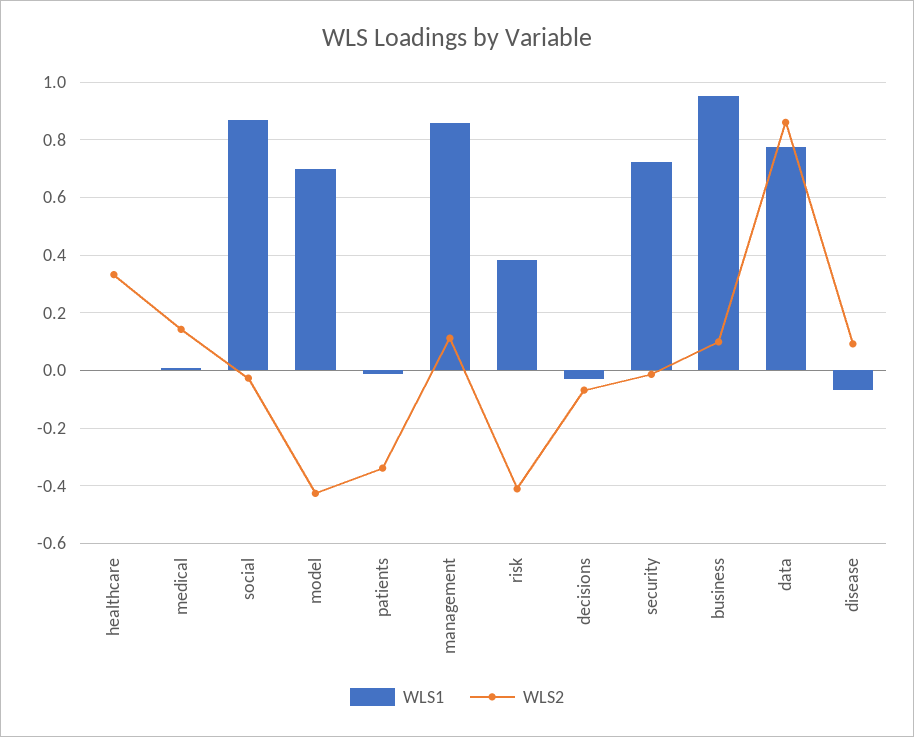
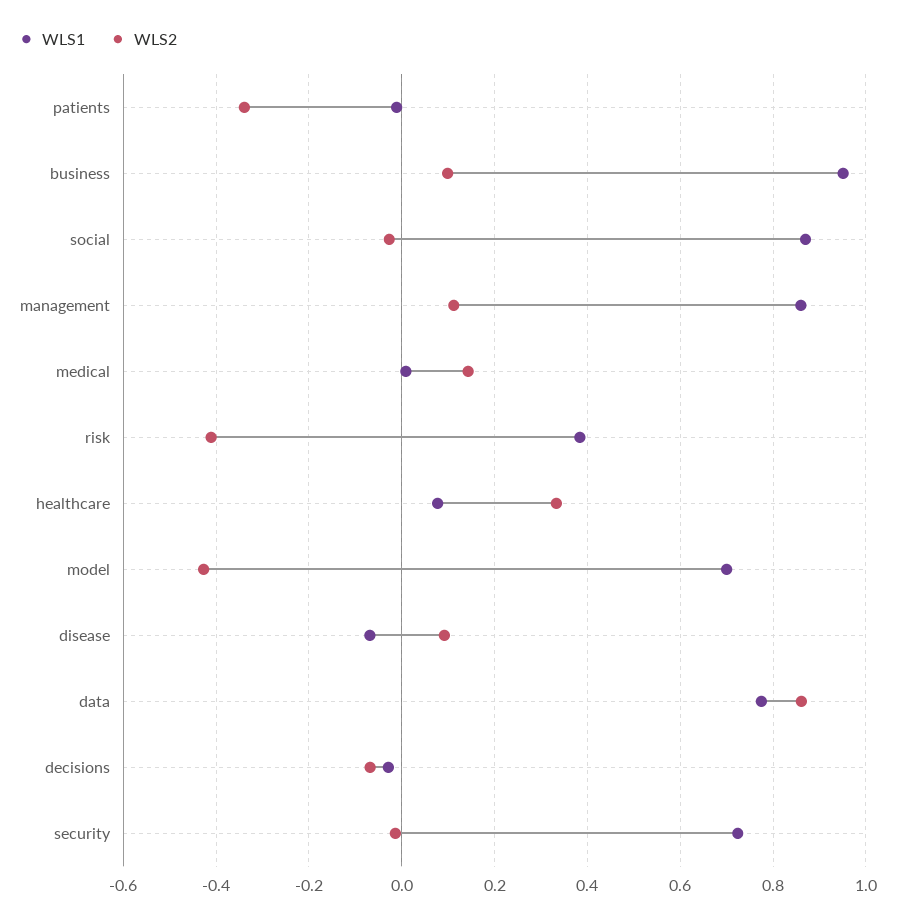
WLS1, healthcare: 0 -> 0.08

